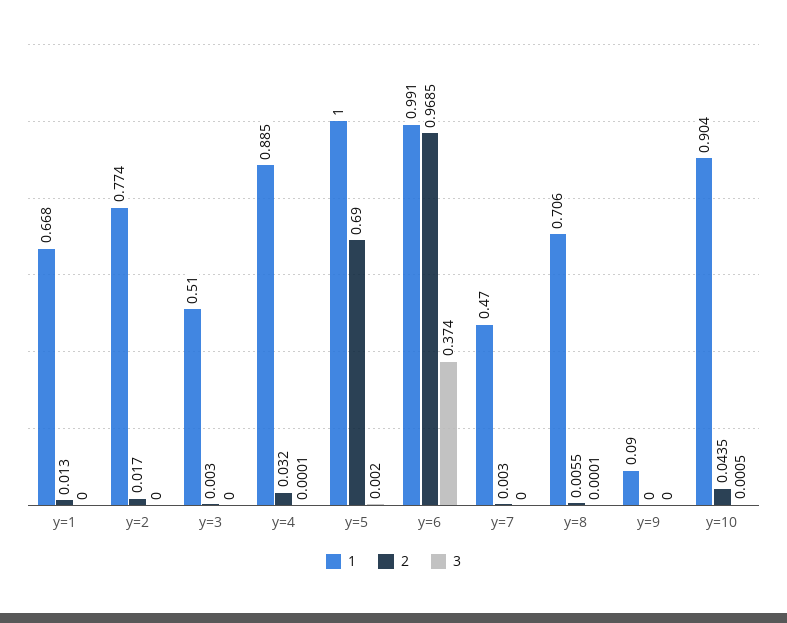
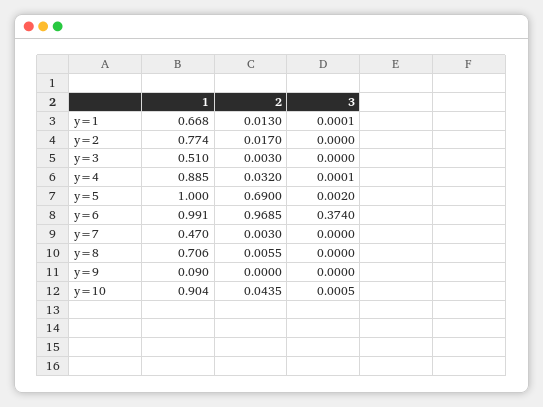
3, y=1: 0 -> 0.0001
3, y=8: 0.0001 -> 0

